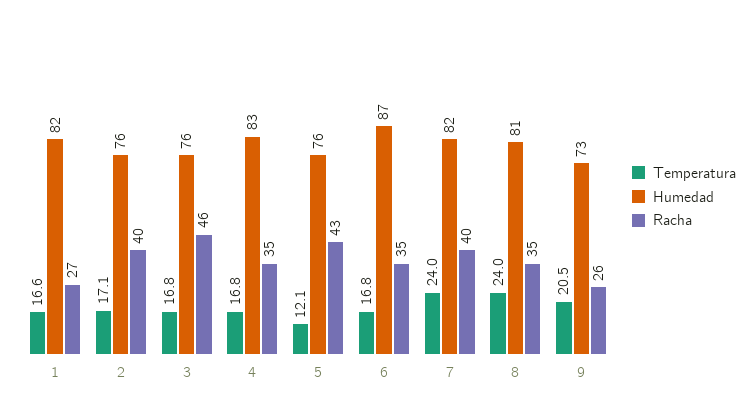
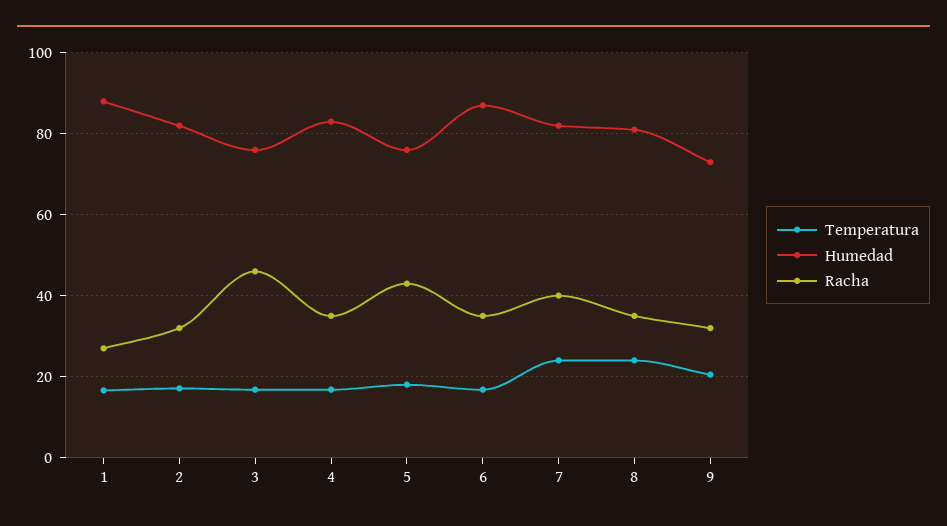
Humedad, 1: 82 -> 88
Humedad, 2: 76 -> 82
Racha, 2: 40 -> 32
Temperatura, 5: 12.1 -> 18
Racha, 9: 26 -> 32

